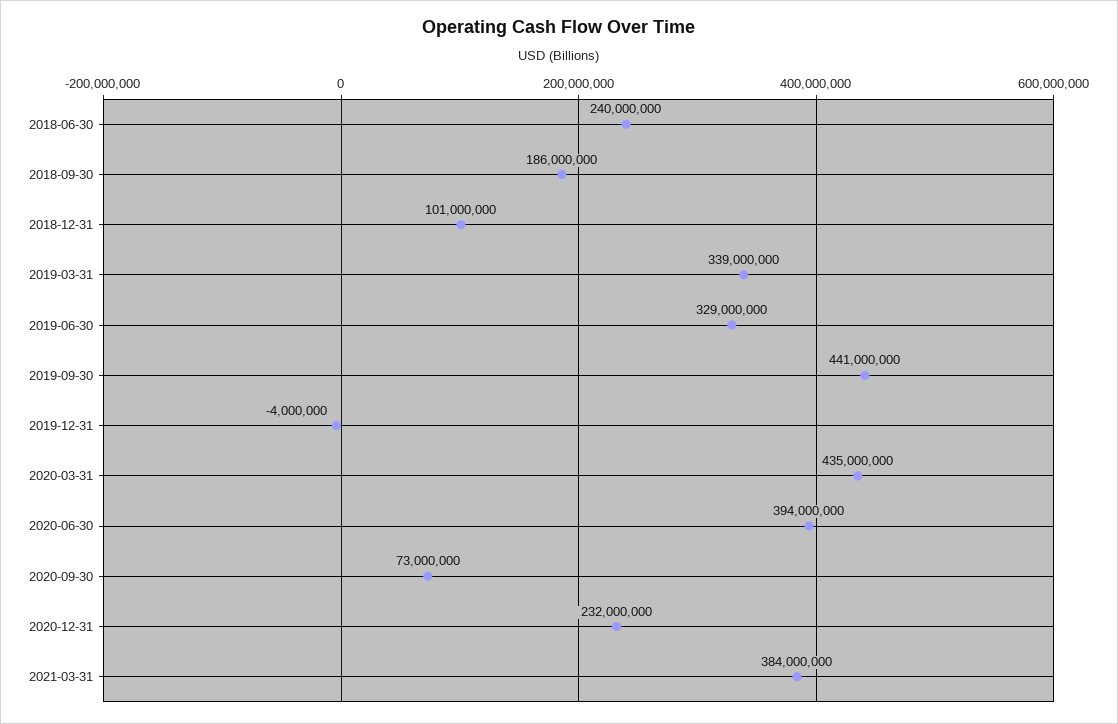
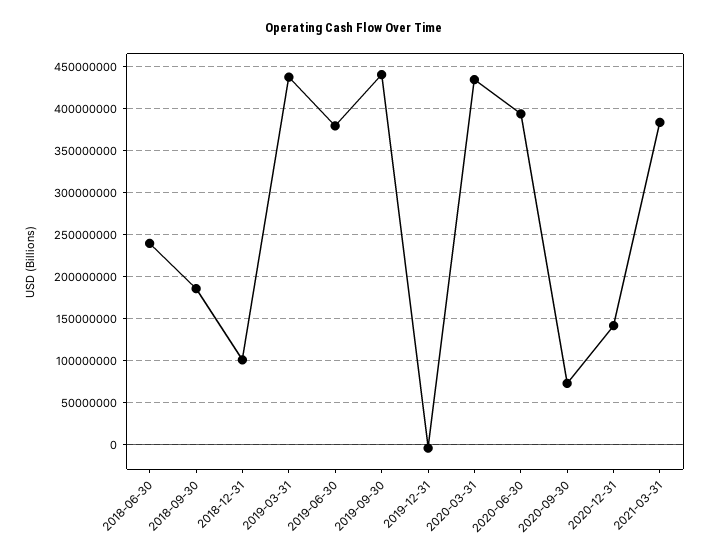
2019-03-31: 339000000 -> 440000000
2019-06-30: 329000000 -> 380000000
2020-12-31: 232000000 -> 140000000

